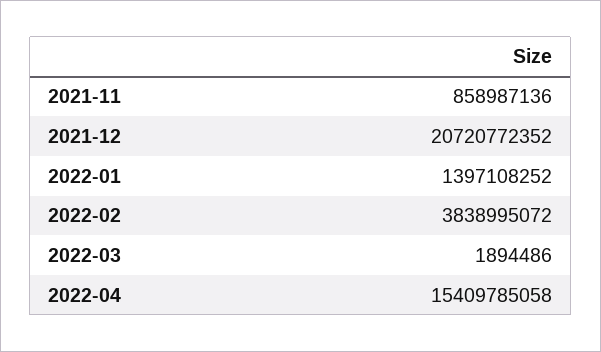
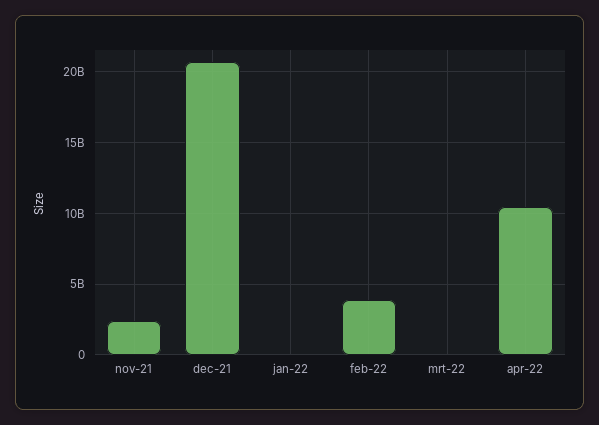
2021-11: 858987136 -> 2500000000
2022-01: 1397108252 -> 0
2022-04: 15409785058 -> 10500000000

